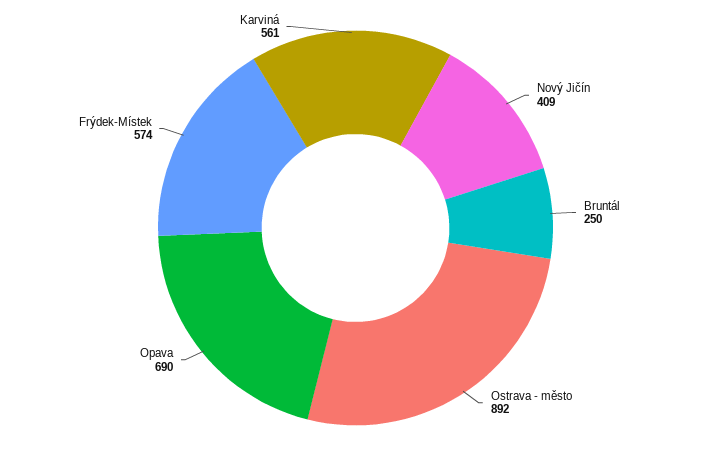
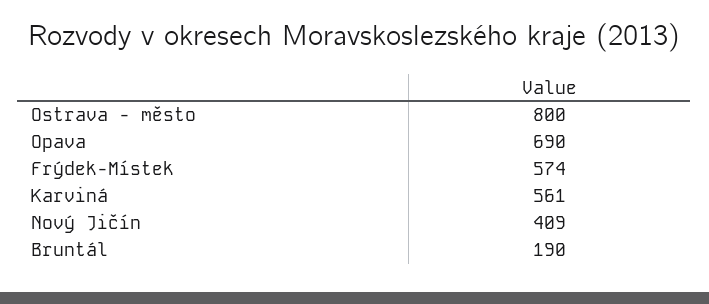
Bruntál: 250 -> 190
Ostrava - město: 892 -> 800

